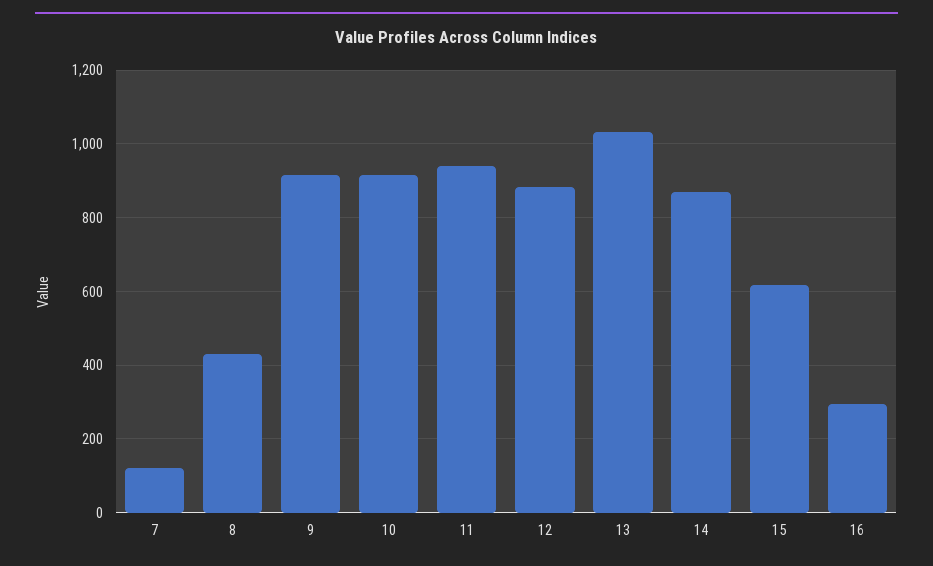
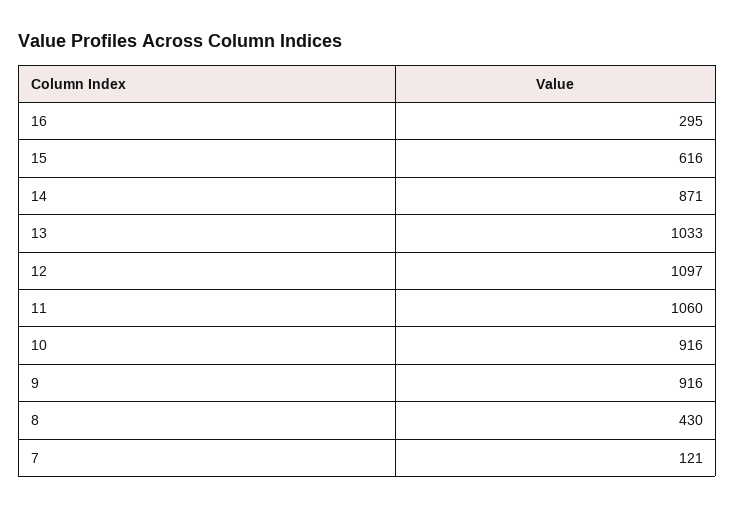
11: 940 -> 1060
12: 880 -> 1097

